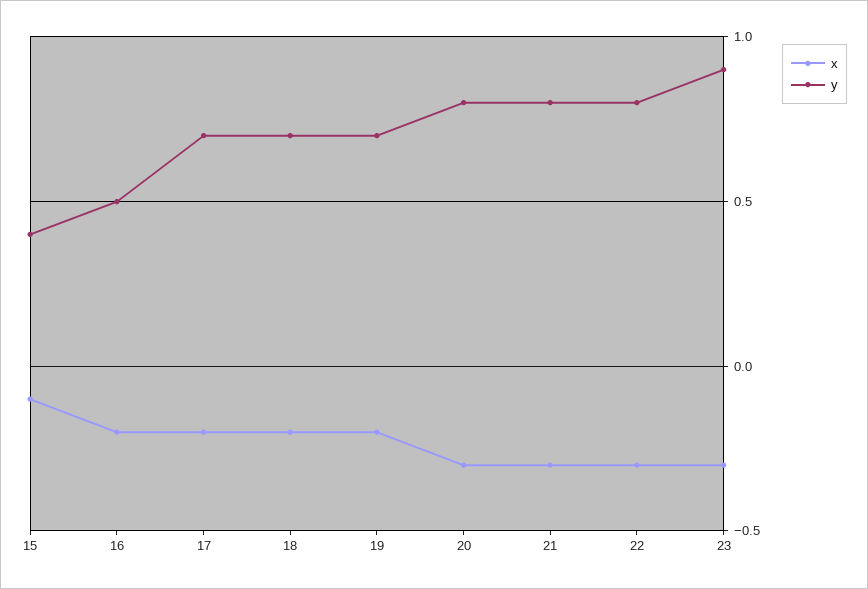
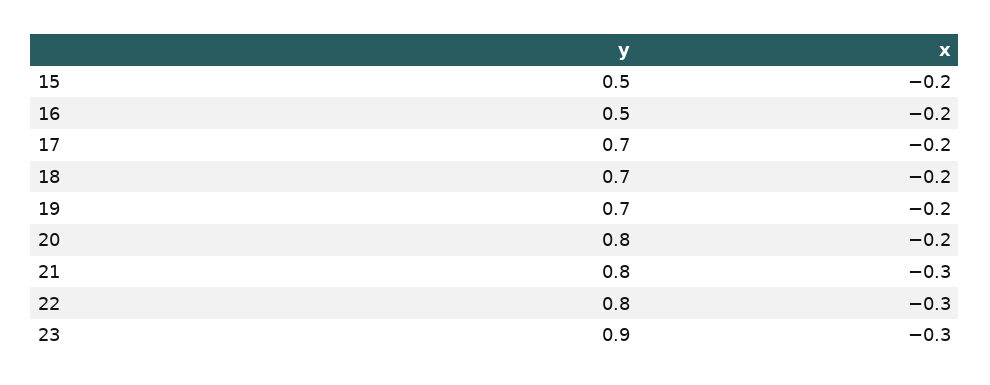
x, 15: -0.1 -> -0.2
y, 15: 0.4 -> 0.5
x, 20: -0.3 -> -0.2

